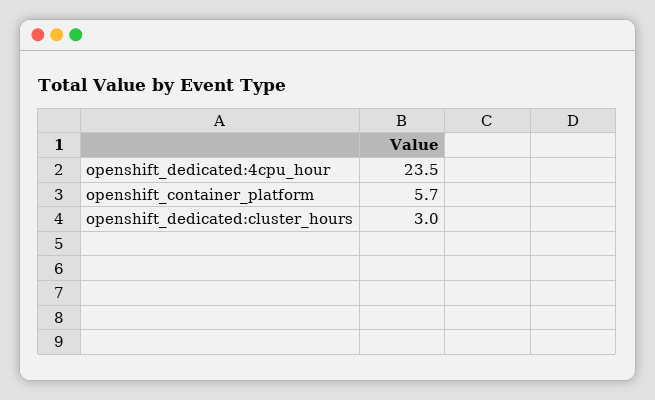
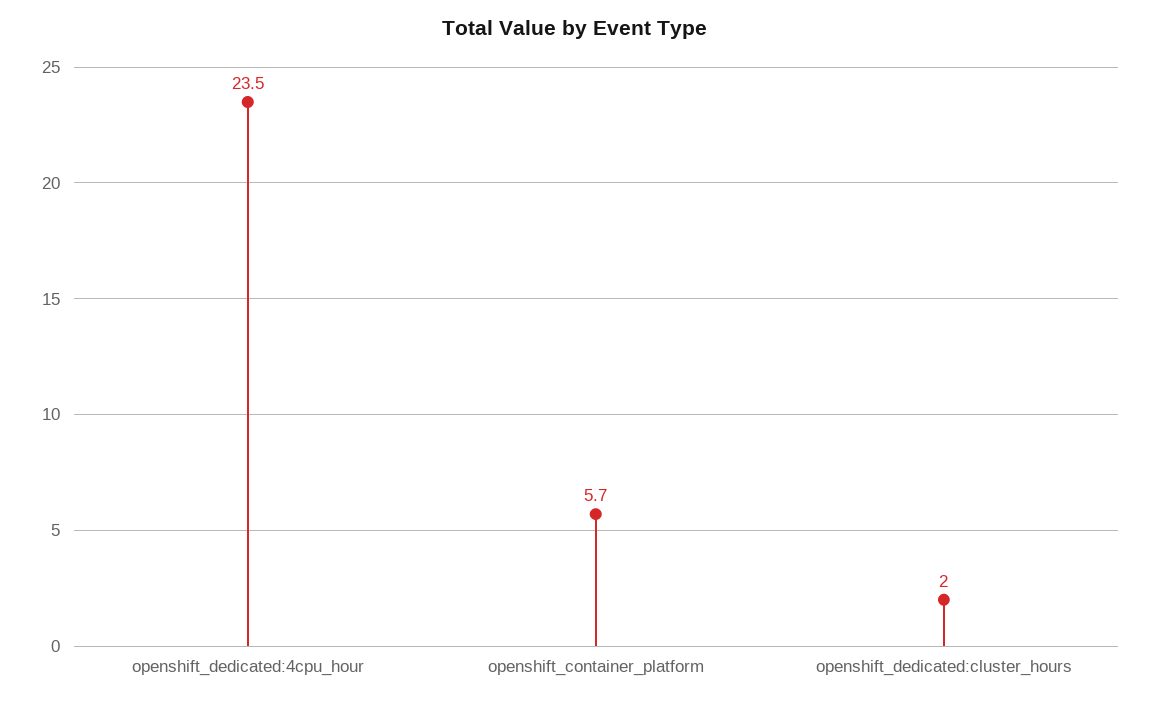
openshift_dedicated:cluster_hours: 3 -> 2

